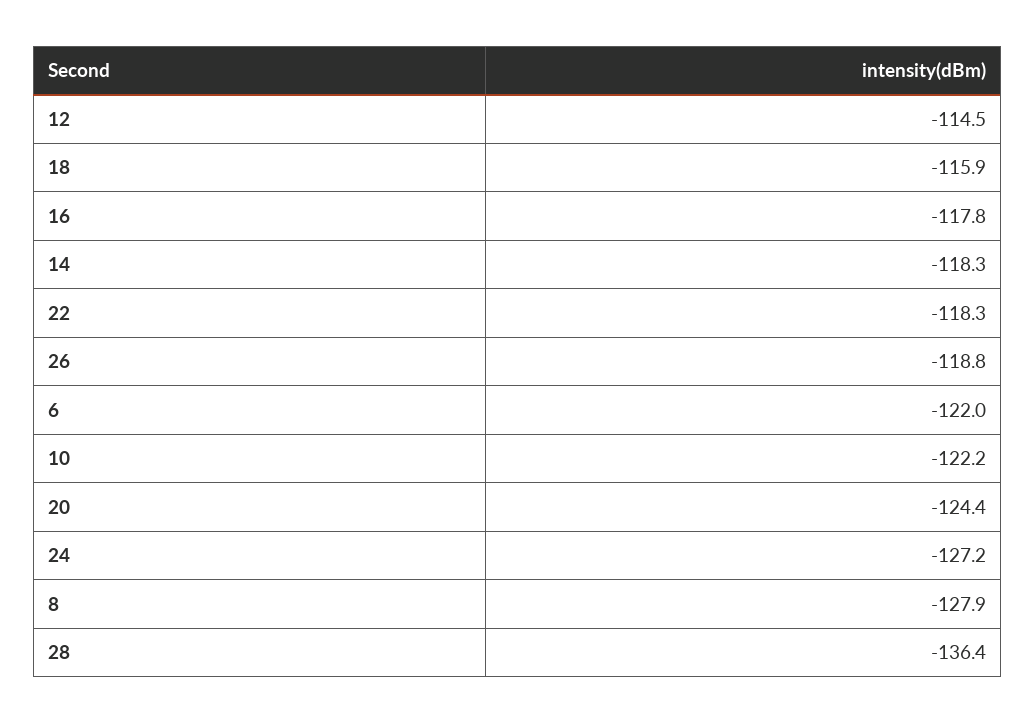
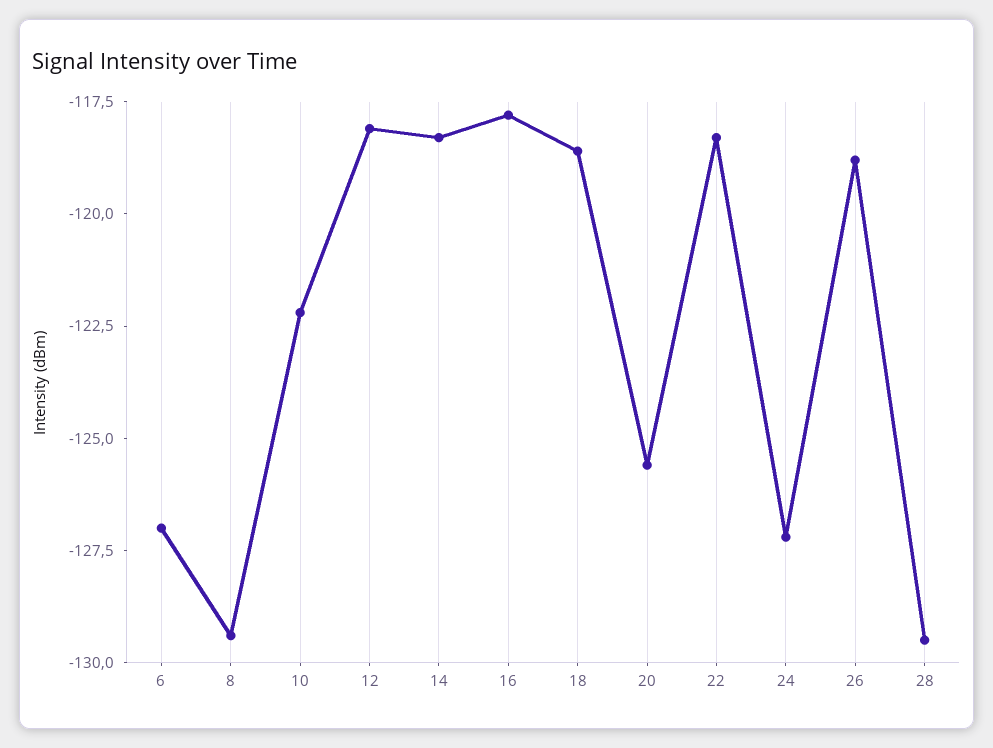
12: -114.5 -> -118
18: -115.9 -> -118.5
6: -122 -> -127
20: -124.4 -> -125.5
8: -127.9 -> -129.5
28: -136.4 -> -129.5

